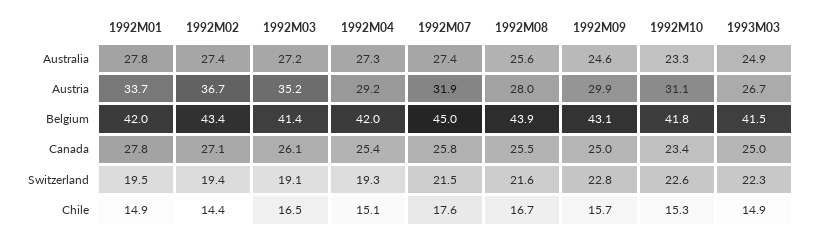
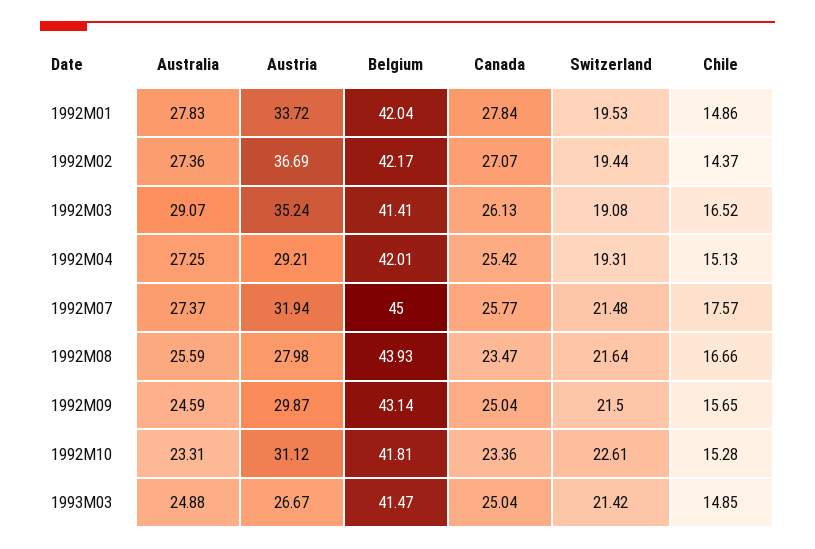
1992M03, Australia: 27.2 -> 29.07
1992M02, Belgium: 43.4 -> 42.17
1992M08, Canada: 25.5 -> 23.47
1992M09, Switzerland: 22.8 -> 21.5
1993M03, Switzerland: 22.3 -> 21.42

